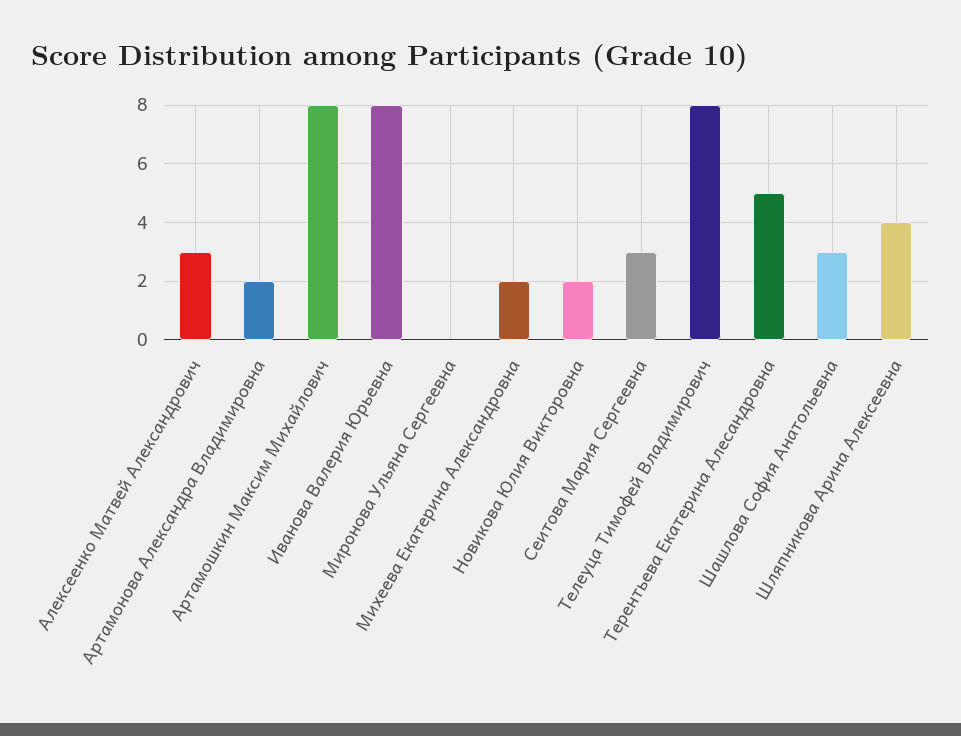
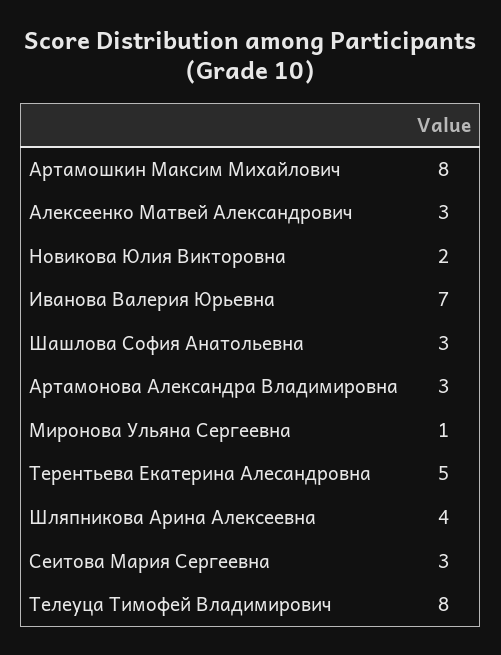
Артамонова Александра Владимировна: 2 -> 3
Иванова Валерия Юрьевна: 8 -> 7
Миронова Ульяна Сергеевна: 0 -> 1
Михеева Екатерина Александровна: 2 -> none

